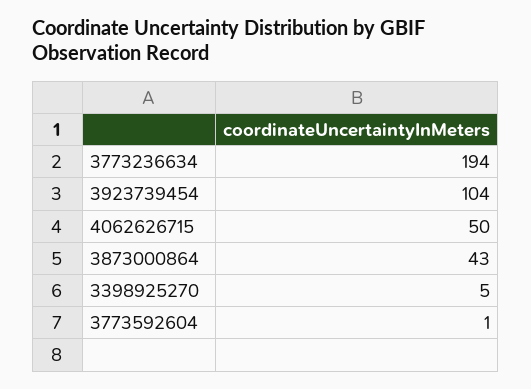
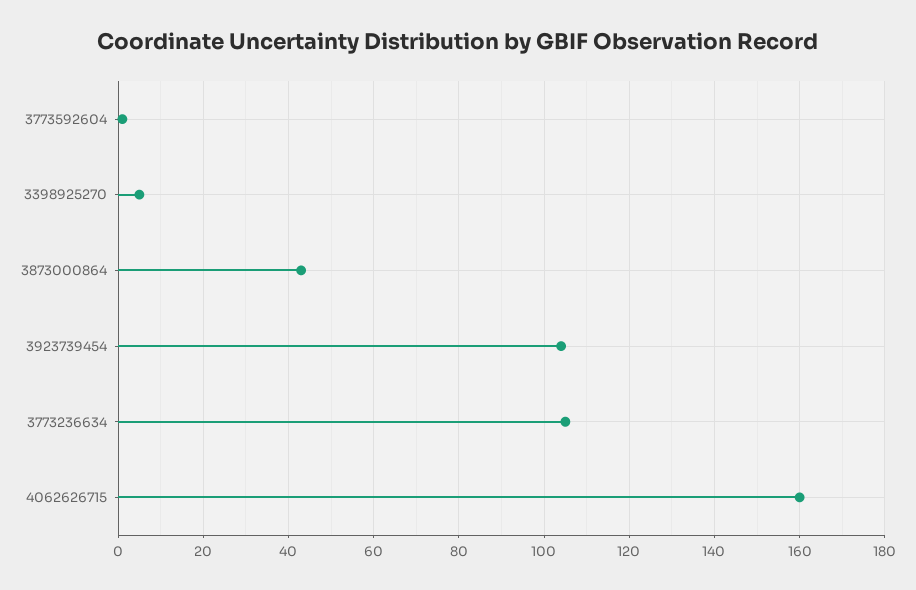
3773236634: 194 -> 105
4062626715: 50 -> 160

